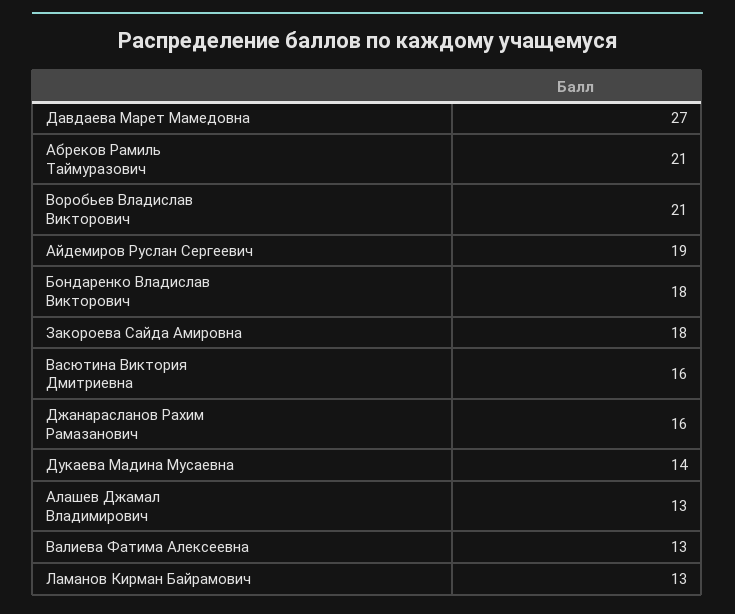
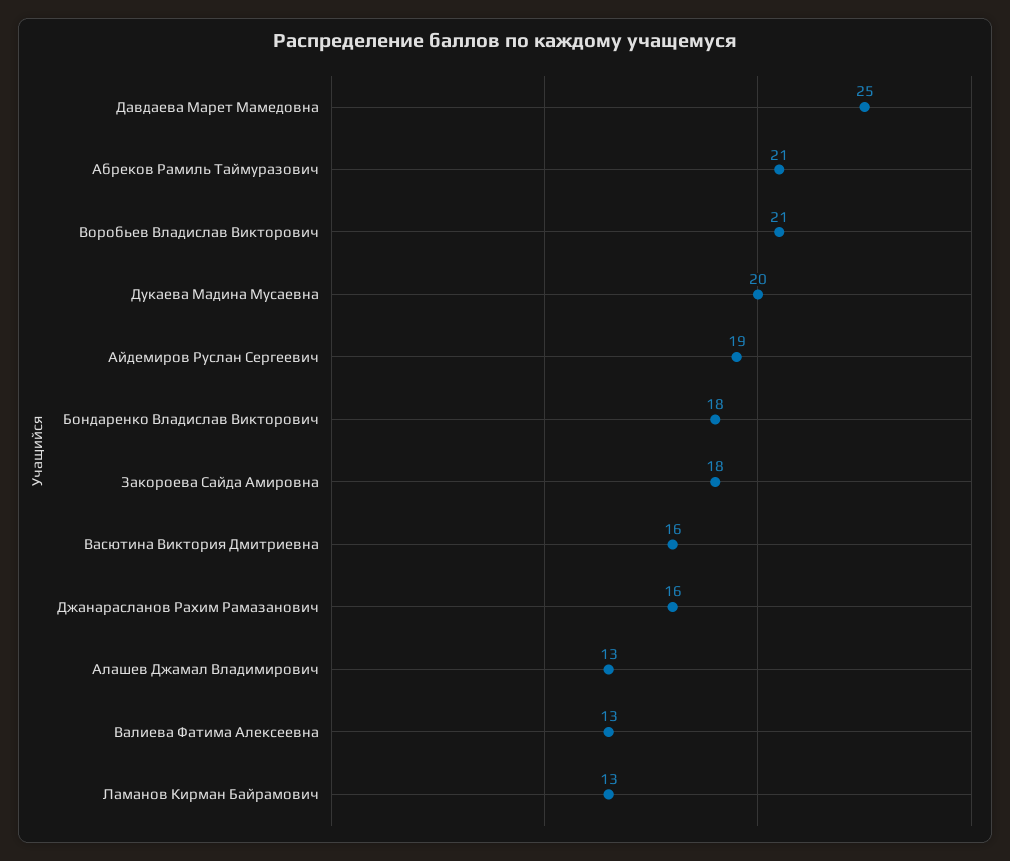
Давдаева Марет Мамедовна: 27 -> 25
Дукаева Мадина Мусаевна: 14 -> 20

